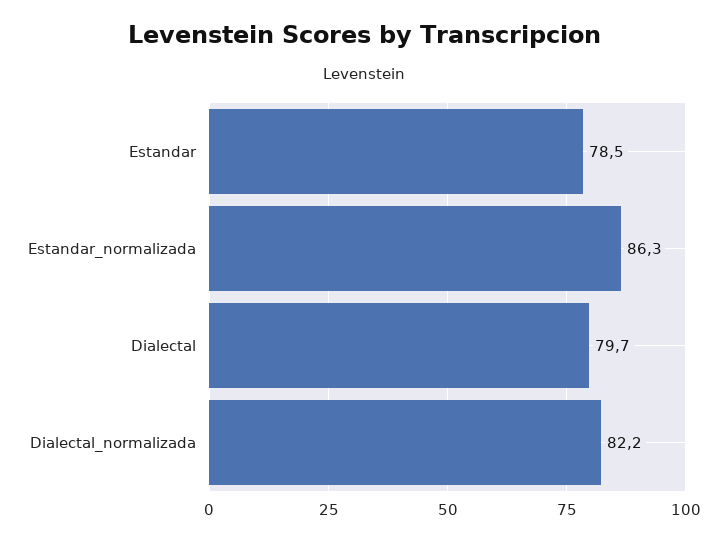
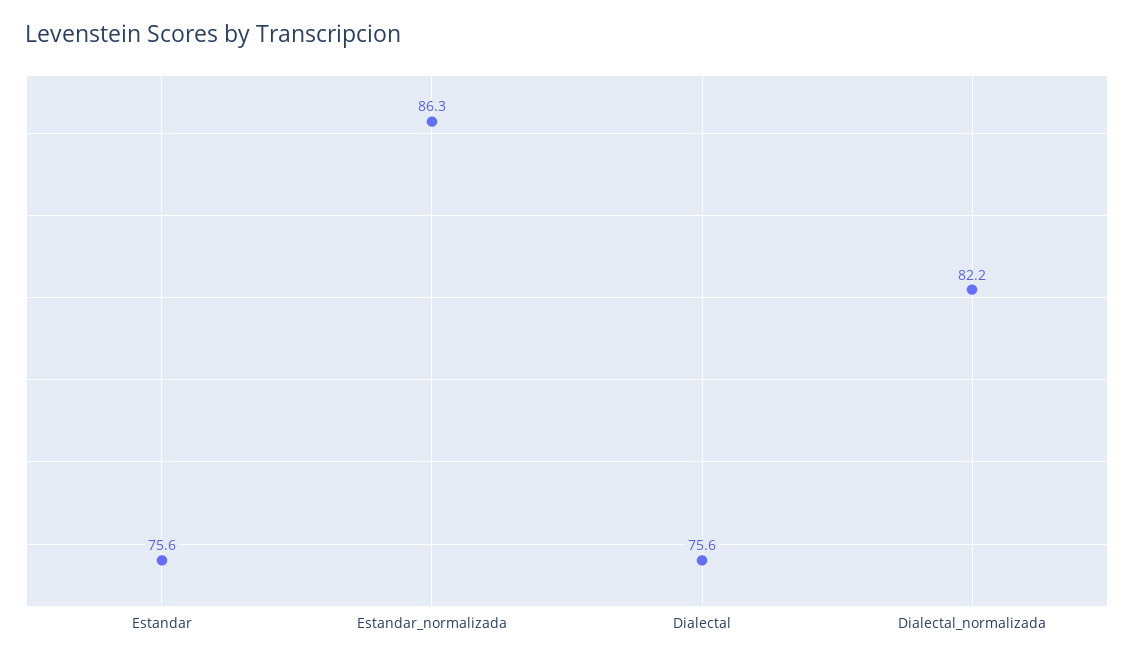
Estandar: 78.5 -> 75.6
Dialectal: 79.7 -> 75.6

